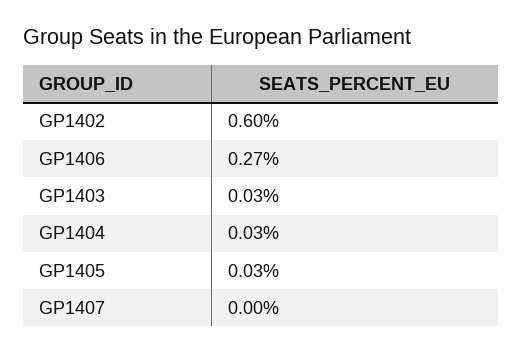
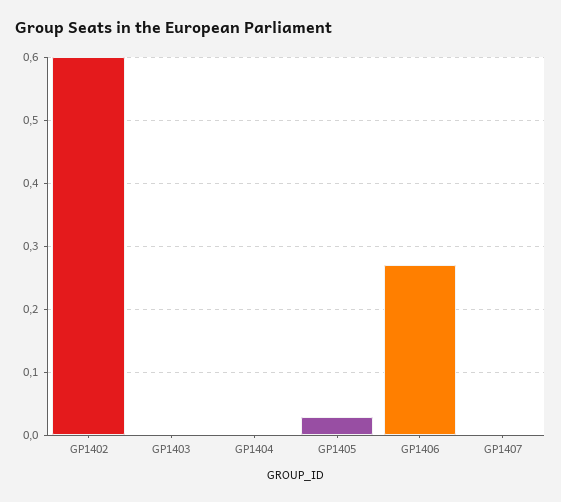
GP1403: 0.03 -> 0
GP1404: 0.03 -> 0

